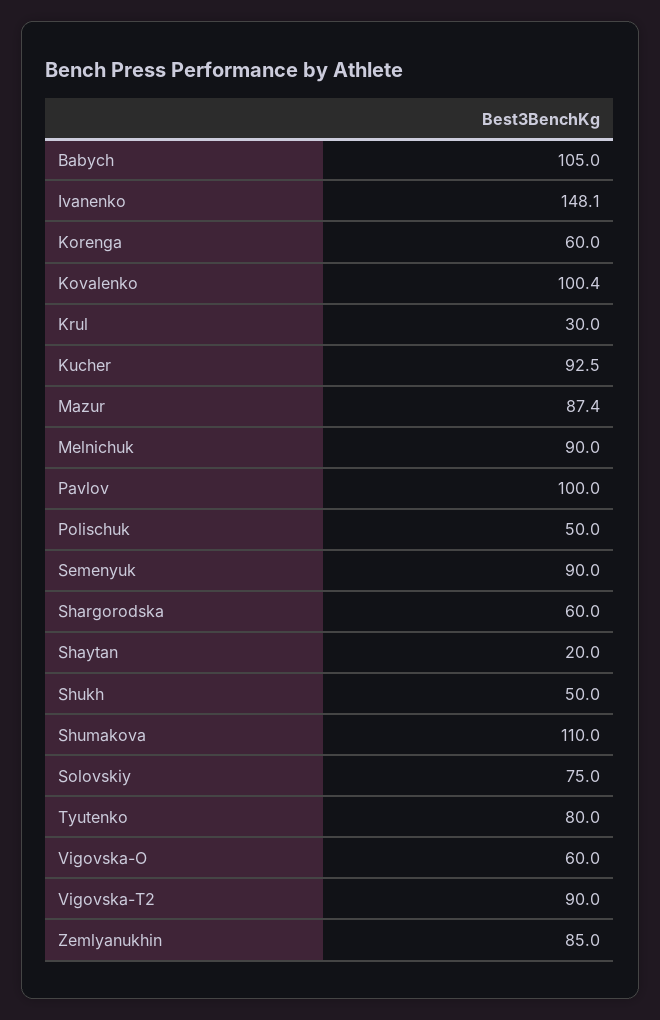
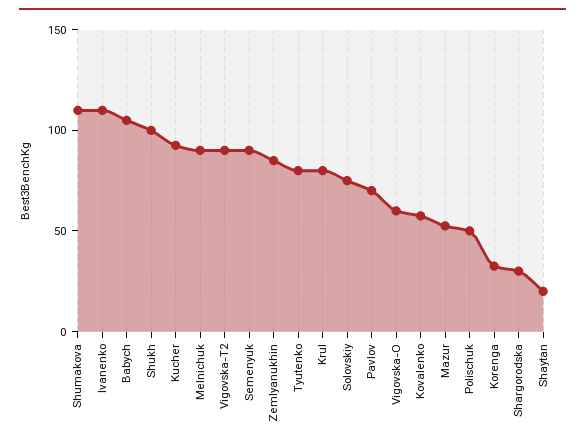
Ivanenko: 148.1 -> 110
Korenga: 60 -> 30
Kovalenko: 100.4 -> 60
Krul: 30 -> 80
Mazur: 87.4 -> 50
Pavlov: 100 -> 70
Shargorodska: 60 -> 30
Shukh: 50 -> 100

